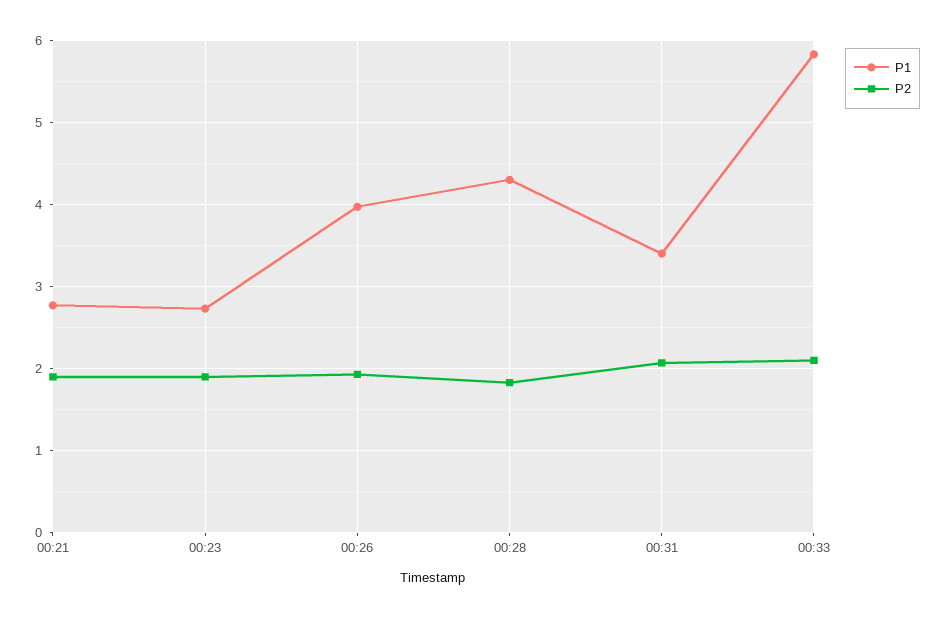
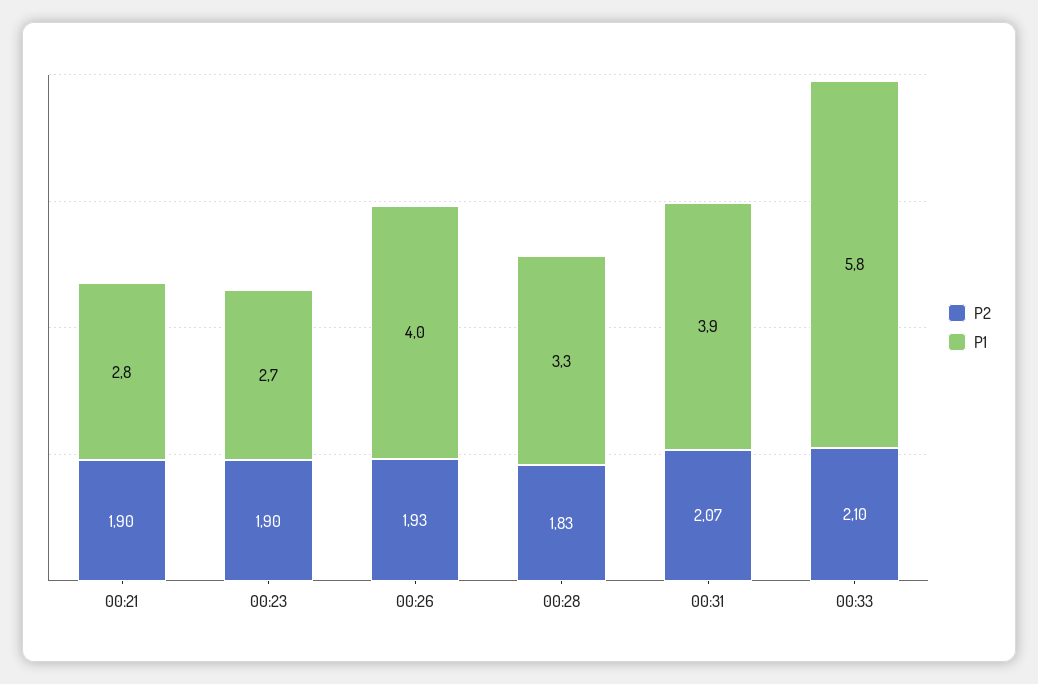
P1, 00:28: 4.3 -> 3.3
P1, 00:31: 3.4 -> 3.9

